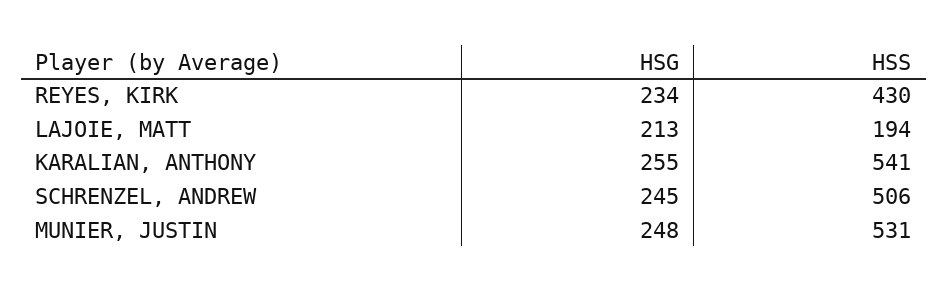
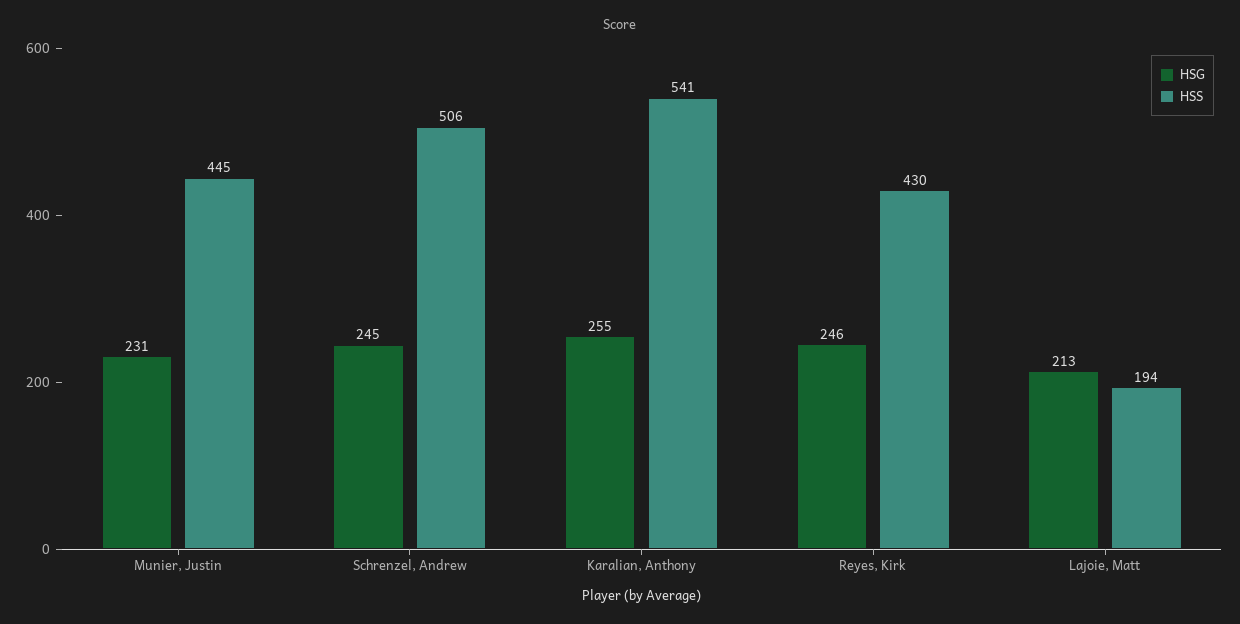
HSG, REYES, KIRK: 234 -> 246
HSG, MUNIER, JUSTIN: 248 -> 231
HSS, MUNIER, JUSTIN: 531 -> 445

